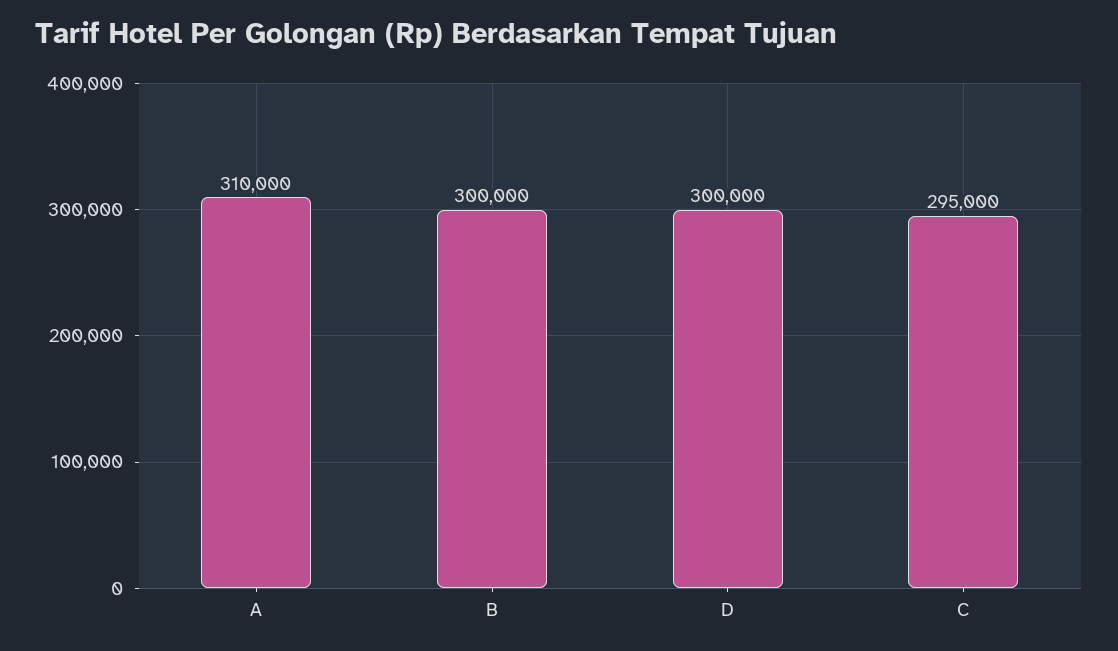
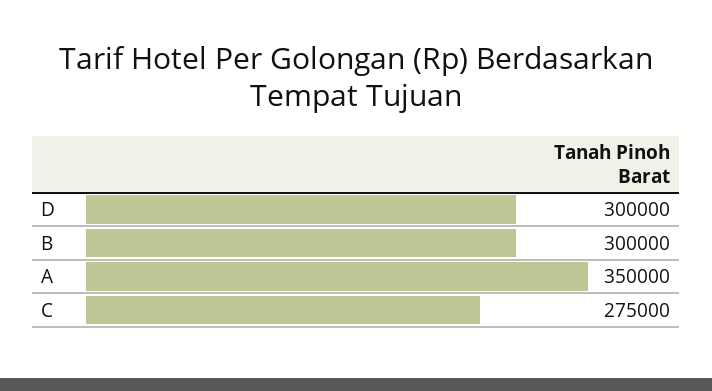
A: 310000 -> 350000
C: 295000 -> 275000

